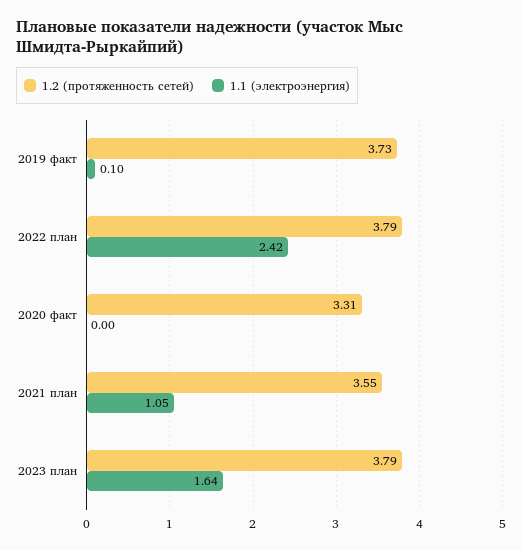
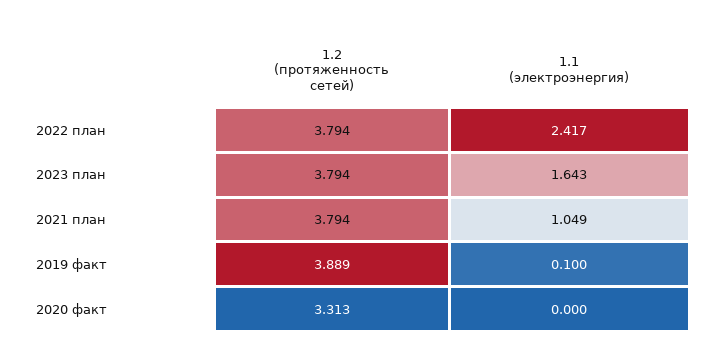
1.2 (протяженность сетей), 2019 факт: 3.73 -> 3.889
1.2 (протяженность сетей), 2021 план: 3.55 -> 3.794

